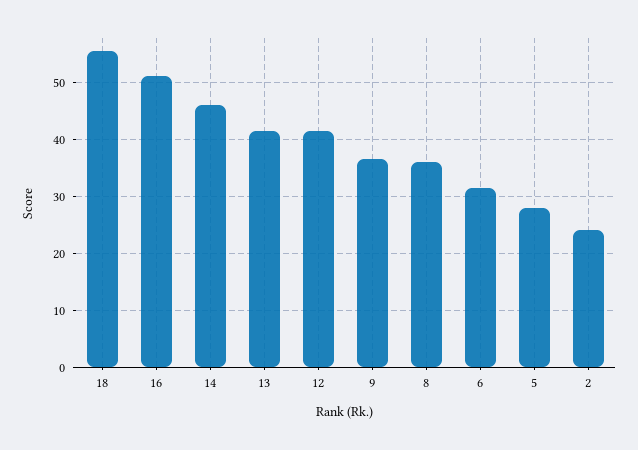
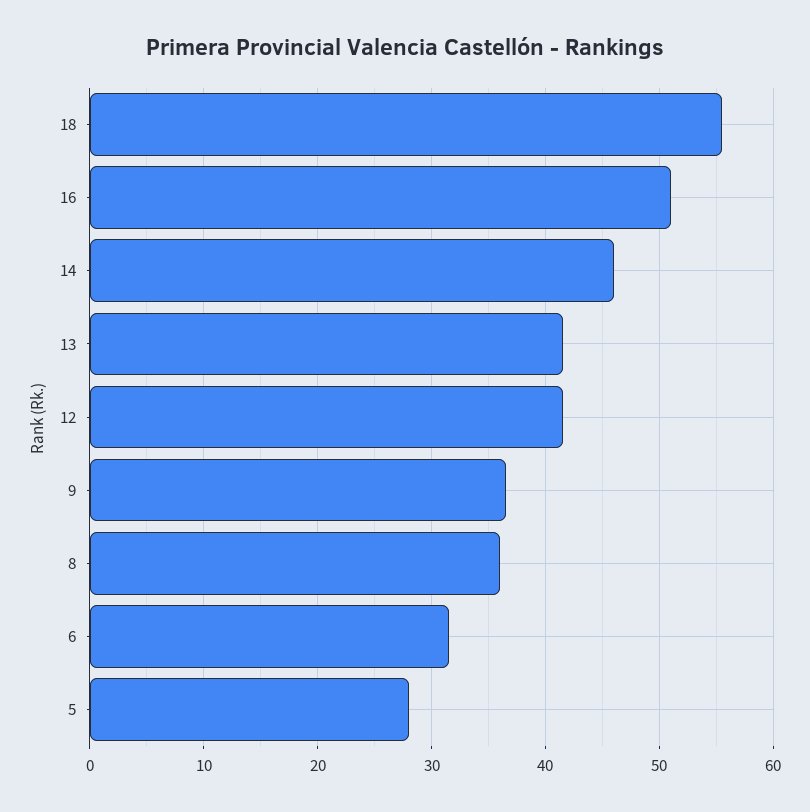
2: 24 -> none

